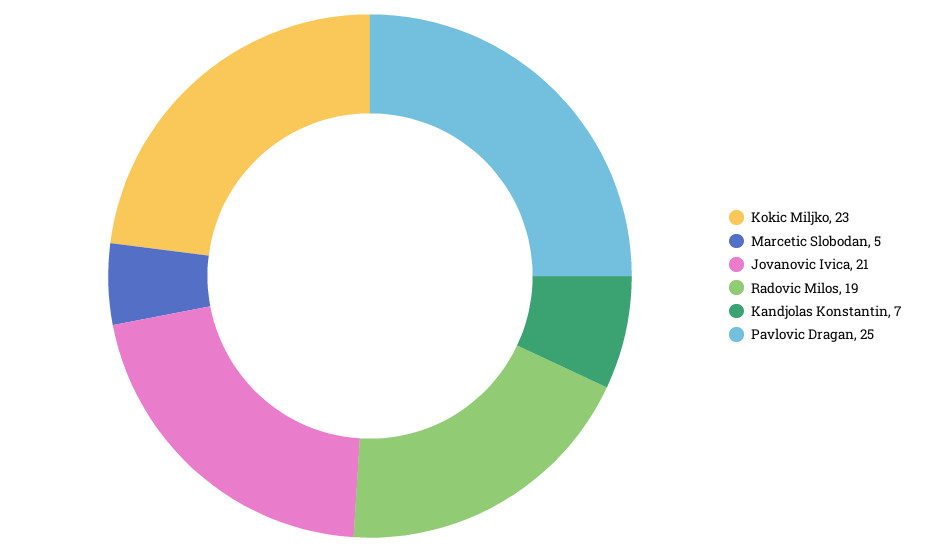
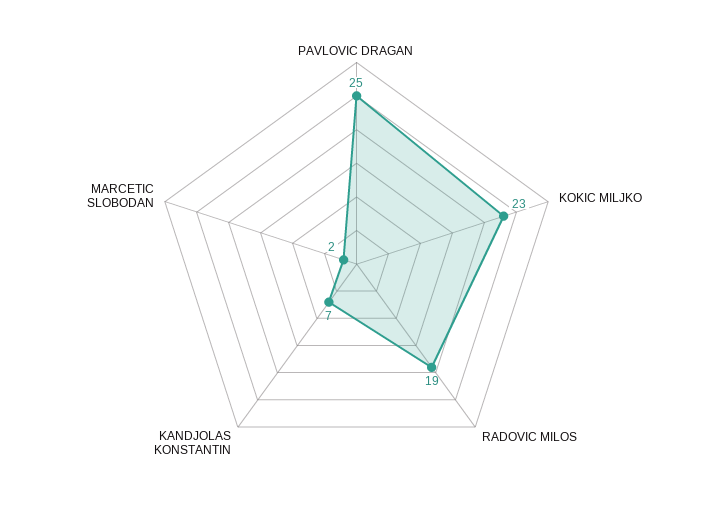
Marcetic Slobodan: 5 -> 2
Jovanovic Ivica: 21 -> none

